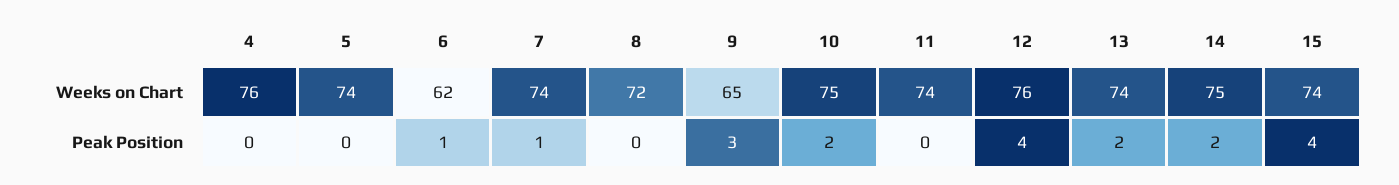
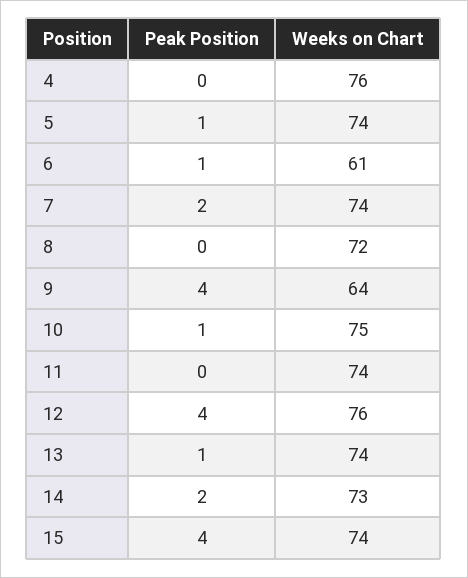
6, Weeks on Chart: 62 -> 61
9, Weeks on Chart: 65 -> 64
14, Weeks on Chart: 75 -> 73
5, Peak Position: 0 -> 1
7, Peak Position: 1 -> 2
9, Peak Position: 3 -> 4
10, Peak Position: 2 -> 1
13, Peak Position: 2 -> 1

